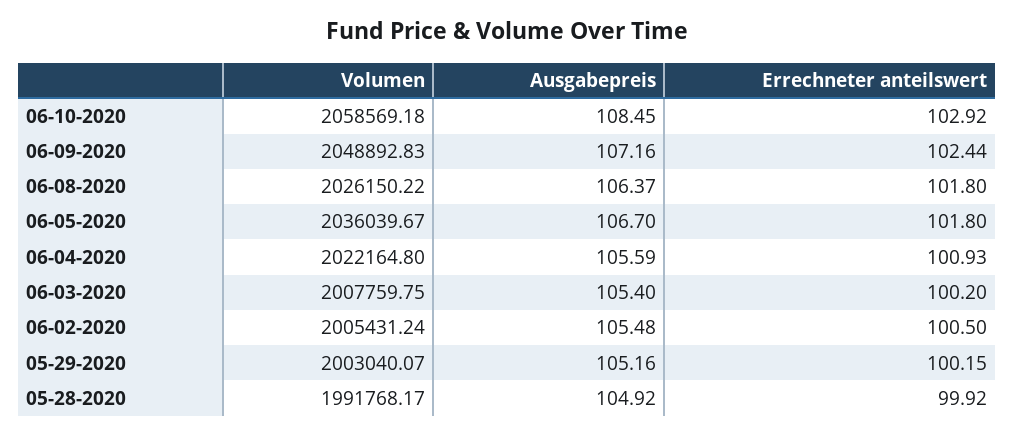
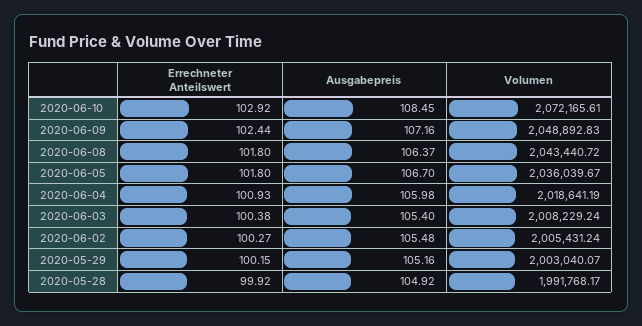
Volumen, 06-10-2020: 2058569.18 -> 2072165.61
Volumen, 06-08-2020: 2026150.22 -> 2043440.72
Volumen, 06-04-2020: 2022164.8 -> 2018641.19
Ausgabepreis, 06-04-2020: 105.59 -> 105.98
Volumen, 06-03-2020: 2007759.75 -> 2008229.24
Errechneter anteilswert, 06-03-2020: 100.2 -> 100.38
Errechneter anteilswert, 06-02-2020: 100.5 -> 100.27

